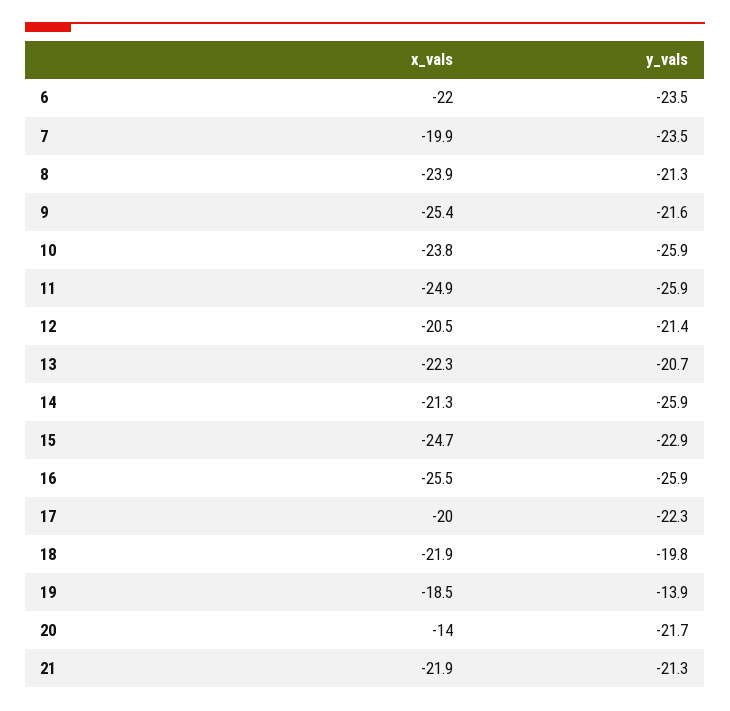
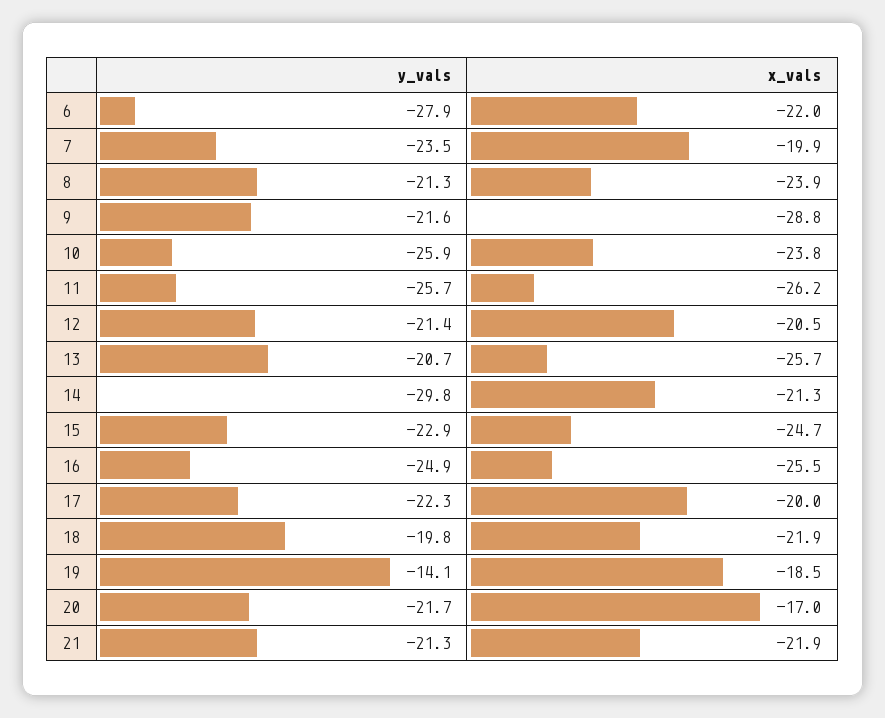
y_vals, 6: -23.5 -> -27.9
x_vals, 9: -25.4 -> -28.8
x_vals, 11: -24.9 -> -26.2
y_vals, 11: -25.9 -> -25.7
x_vals, 13: -22.3 -> -25.7
y_vals, 14: -25.9 -> -29.8
y_vals, 16: -25.9 -> -24.9
y_vals, 19: -13.9 -> -14.1
x_vals, 20: -14 -> -17

